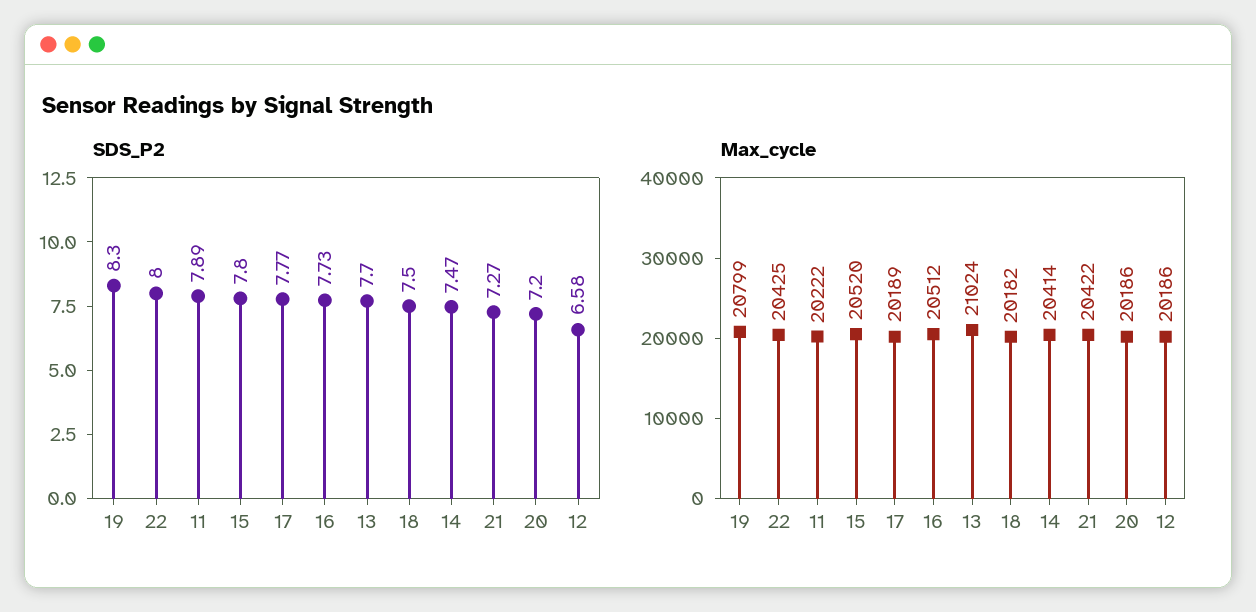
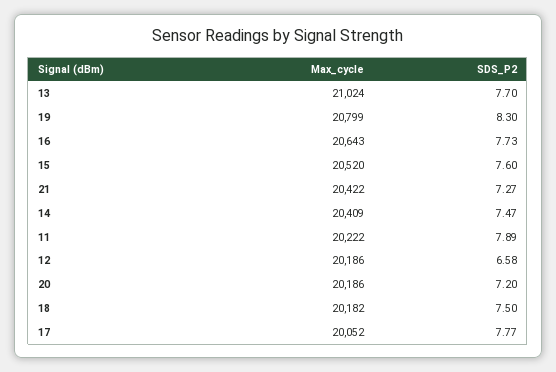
SDS_P2, 22: 8 -> none
SDS_P2, 15: 7.8 -> 7.6
Max_cycle, 22: 20425 -> none
Max_cycle, 17: 20189 -> 20052
Max_cycle, 16: 20512 -> 20643
Max_cycle, 14: 20414 -> 20409

